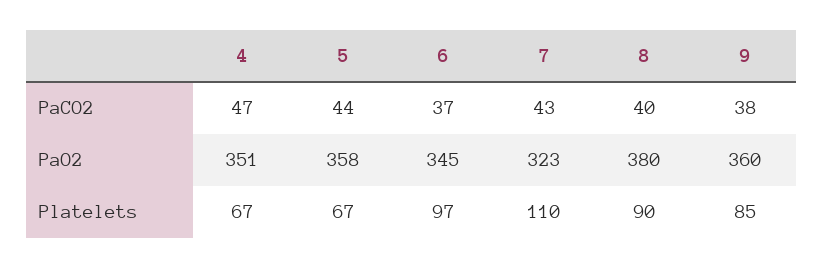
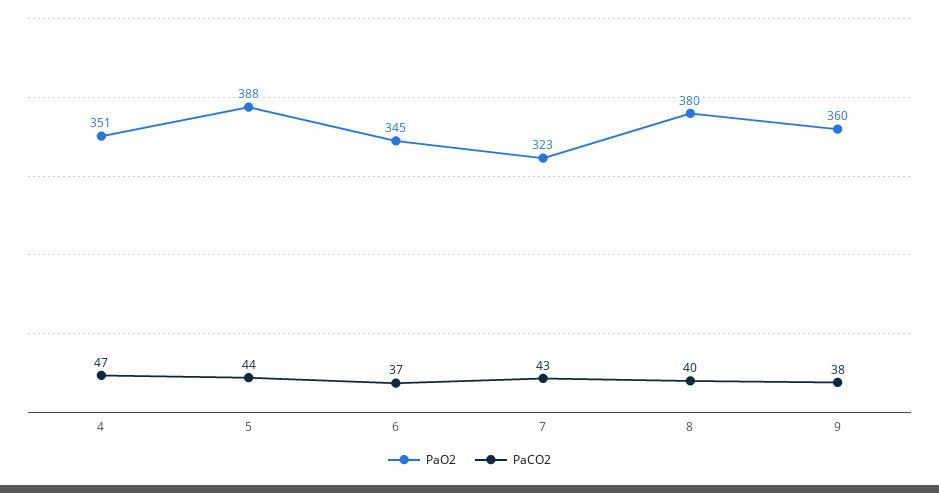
PaO2, 5: 358 -> 388
Platelets, 4: 67 -> none
Platelets, 5: 67 -> none
Platelets, 6: 97 -> none
Platelets, 7: 110 -> none
Platelets, 8: 90 -> none
Platelets, 9: 85 -> none

